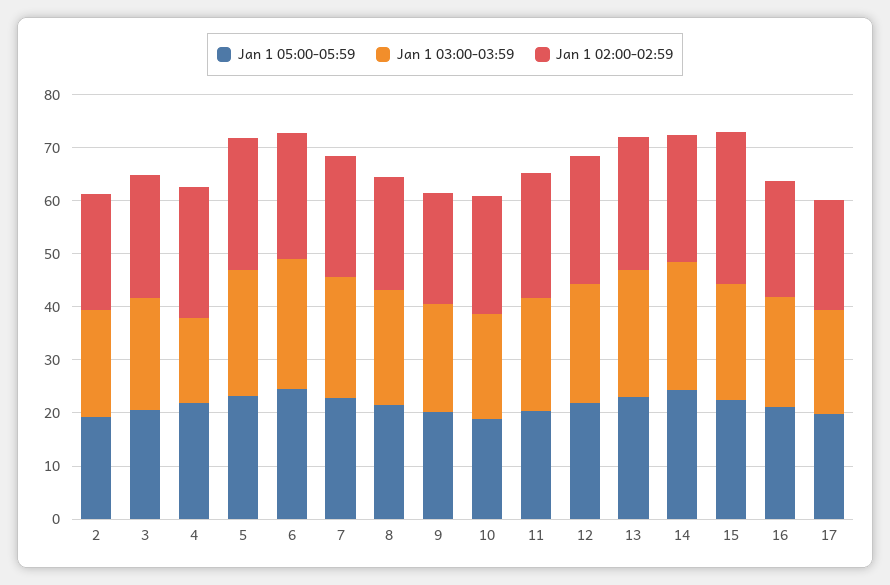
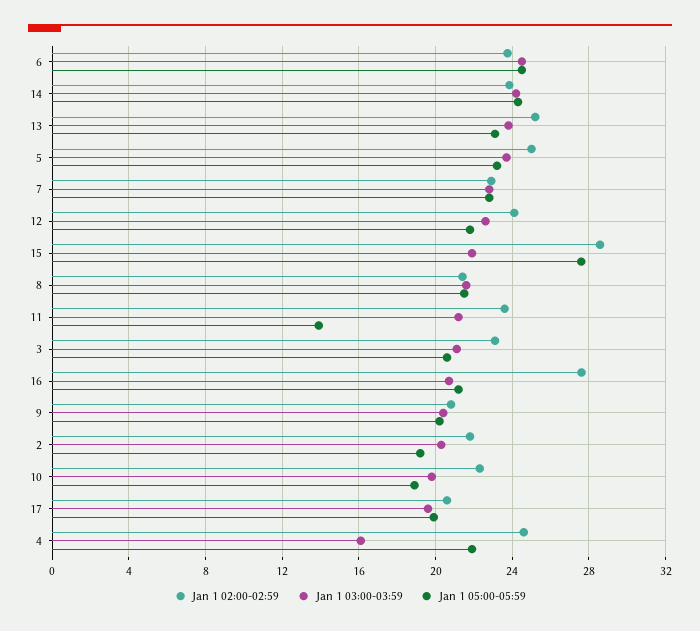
Jan 1 05:00-05:59, 11: 20 -> 14
Jan 1 05:00-05:59, 15: 22 -> 27.5
Jan 1 02:00-02:59, 16: 22 -> 27.5

